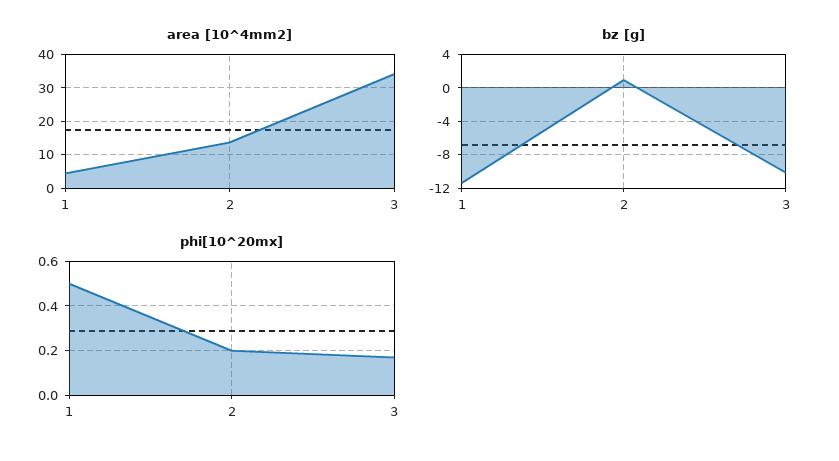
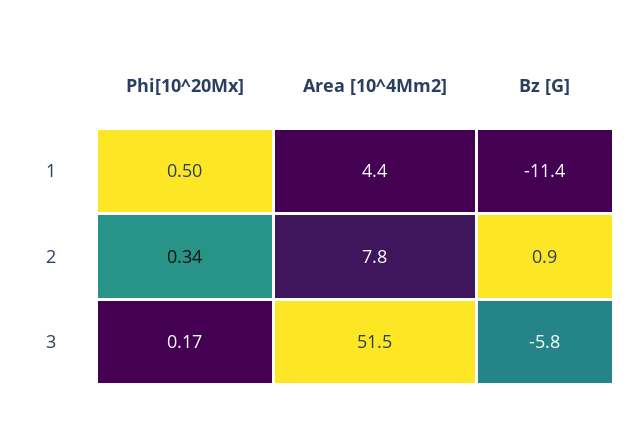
area [10^4mm2], 2: 14 -> 7.8
area [10^4mm2], 3: 34 -> 51.5
bz [g], 3: -10 -> -5.8
phi[10^20mx], 2: 0.2 -> 0.34

